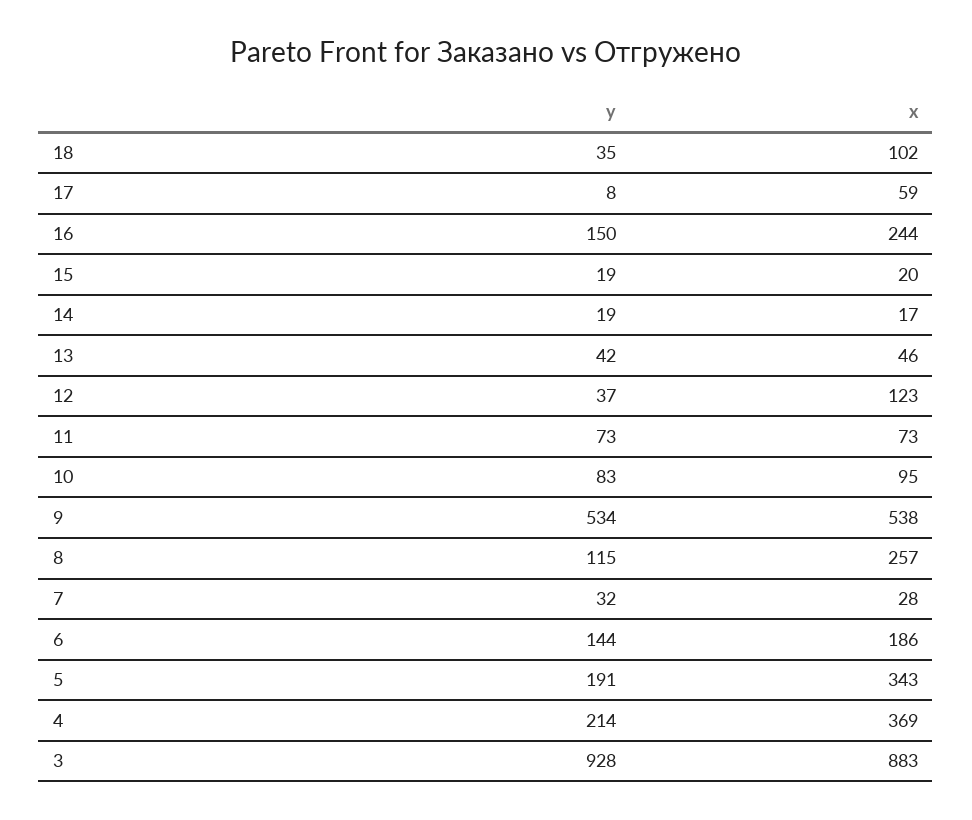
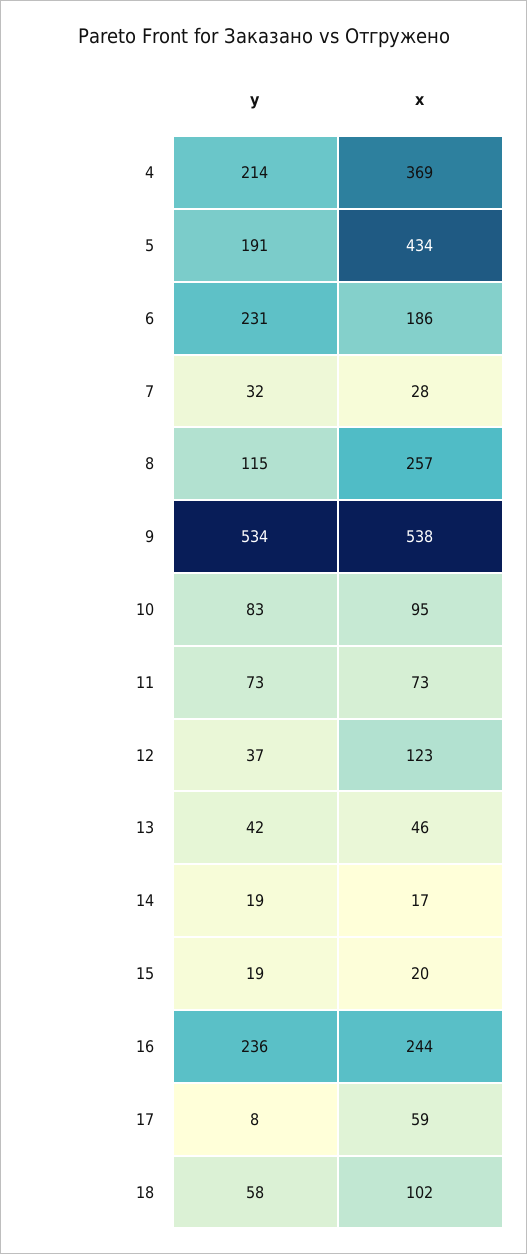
y, 18: 35 -> 58
y, 16: 150 -> 236
y, 6: 144 -> 231
x, 5: 343 -> 434
y, 3: 928 -> none
x, 3: 883 -> none

